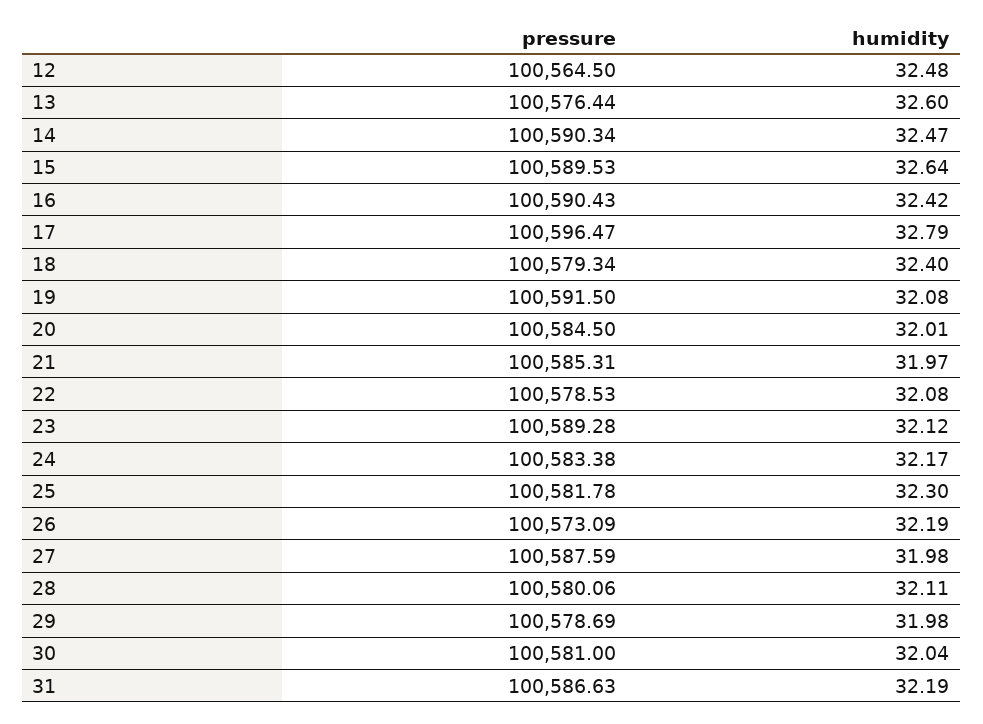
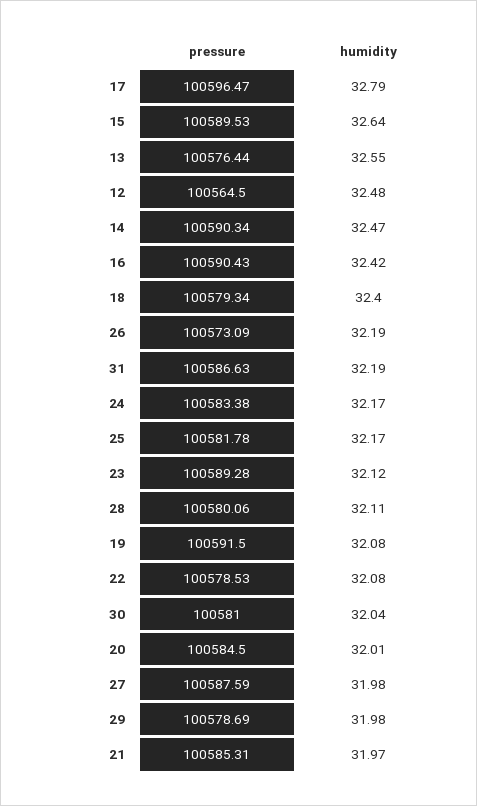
humidity, 13: 32.6 -> 32.55
humidity, 25: 32.3 -> 32.17

